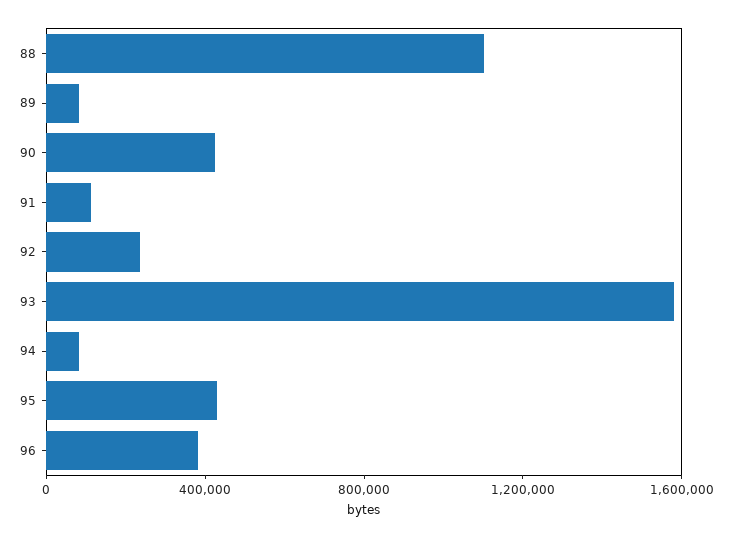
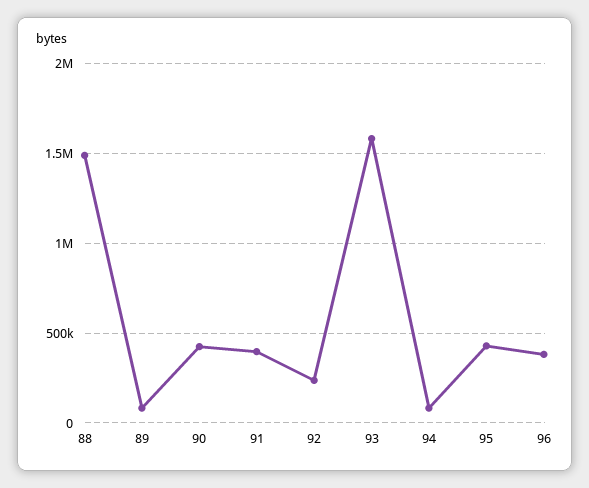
88: 1100000 -> 1500000
91: 100000 -> 400000

